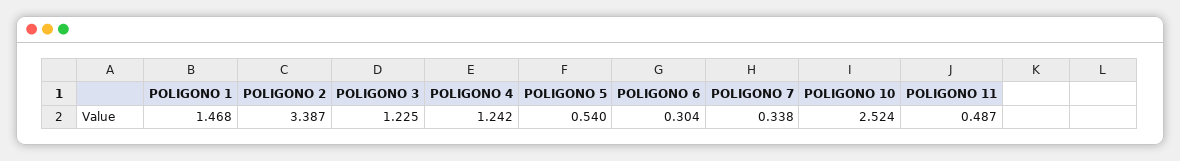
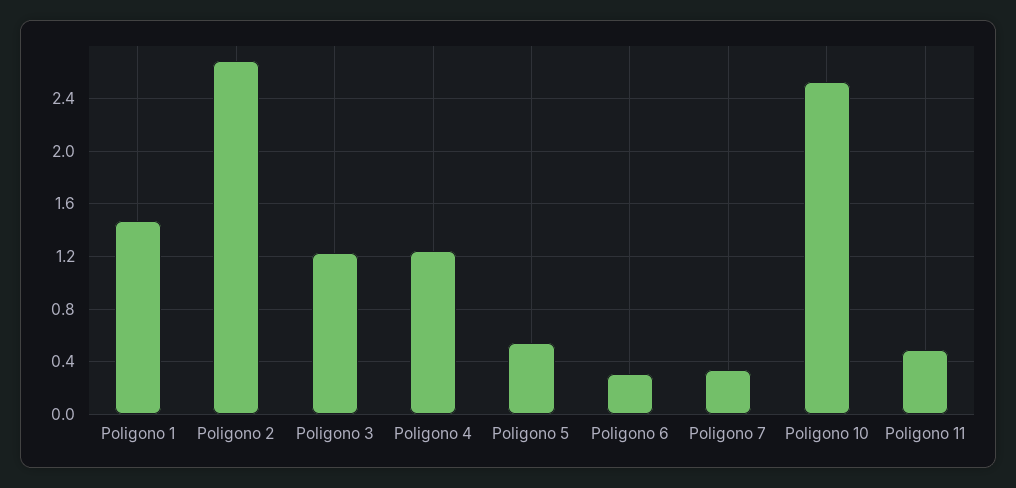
POLIGONO 2: 3.387 -> 2.7

